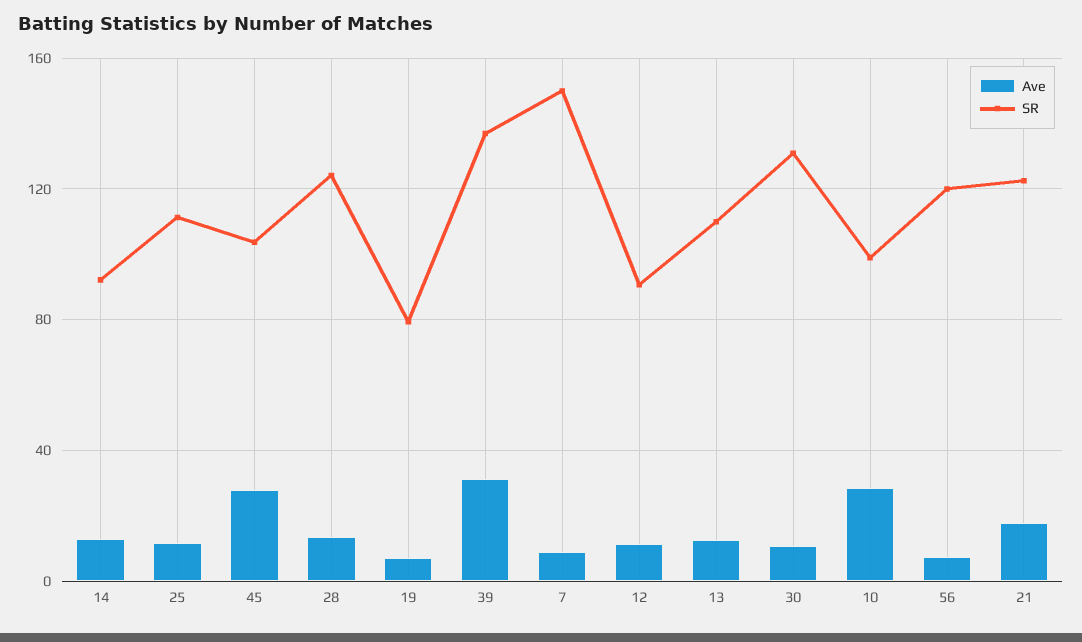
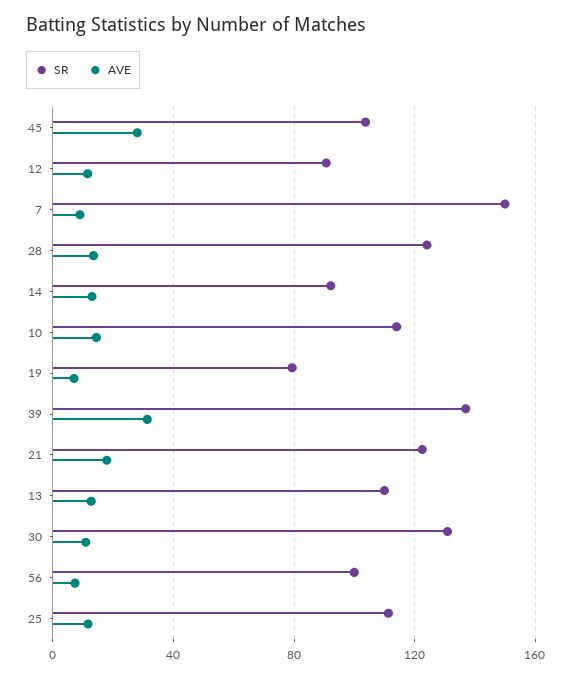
Ave, 10: 30 -> 15
SR, 10: 100 -> 115
SR, 56: 120 -> 100

